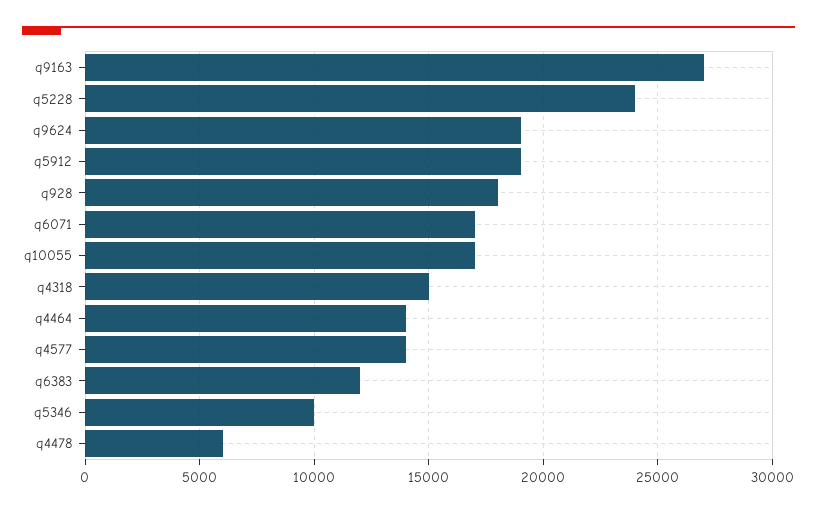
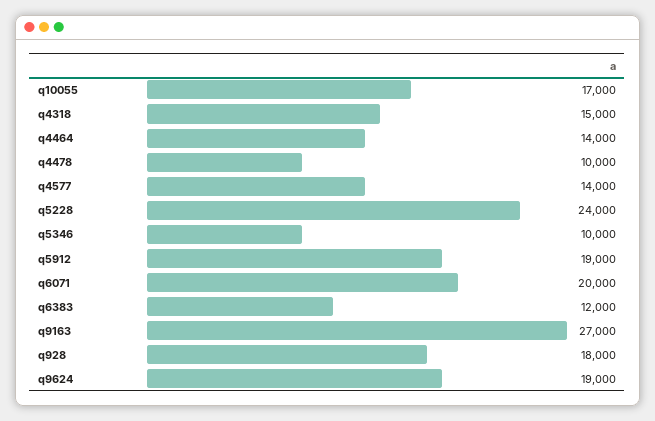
q6071: 17000 -> 20000
q4478: 6000 -> 10000

